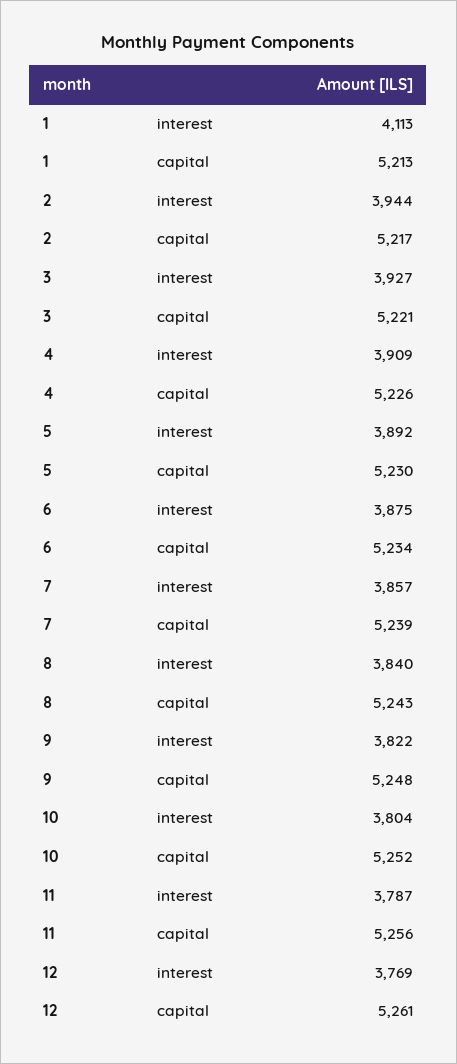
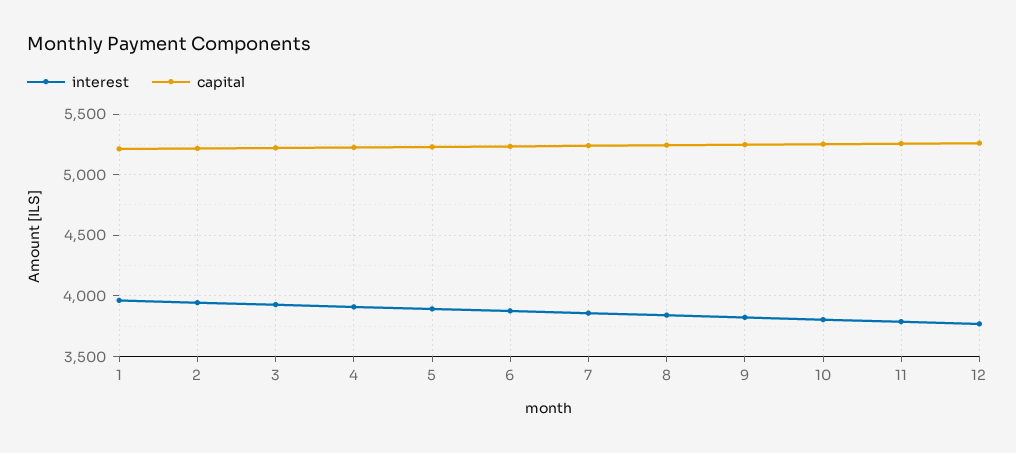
interest, 1: 4113 -> 3950

